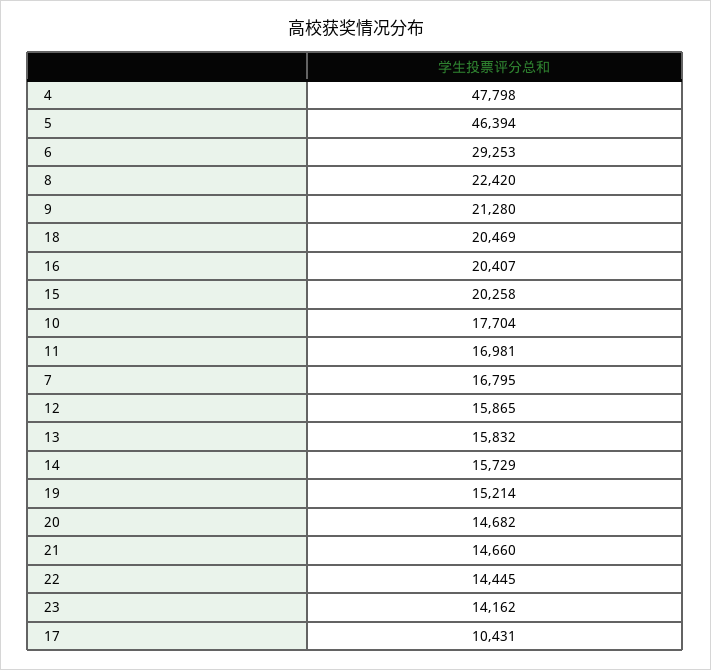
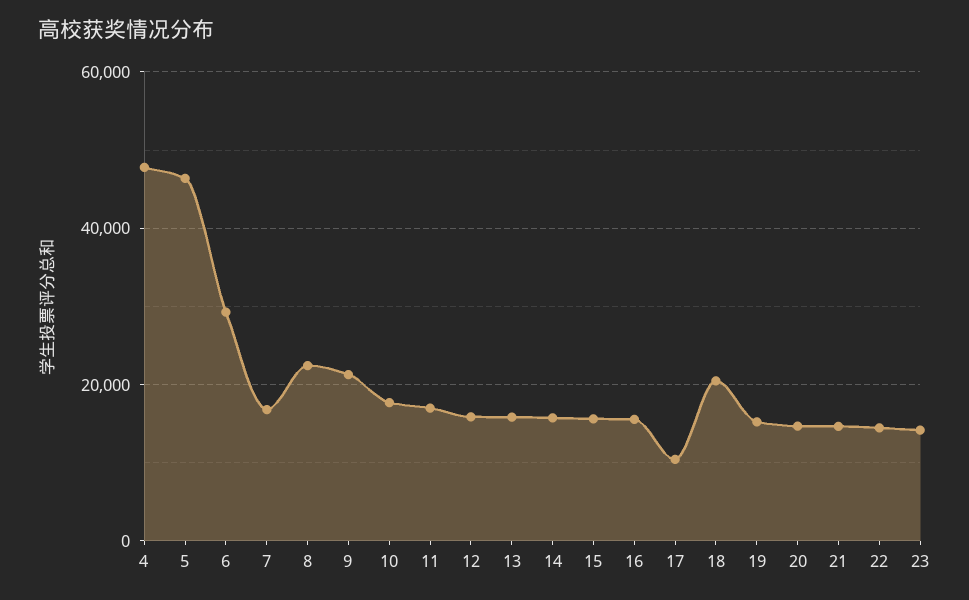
16: 20407 -> 16000
15: 20258 -> 16000

